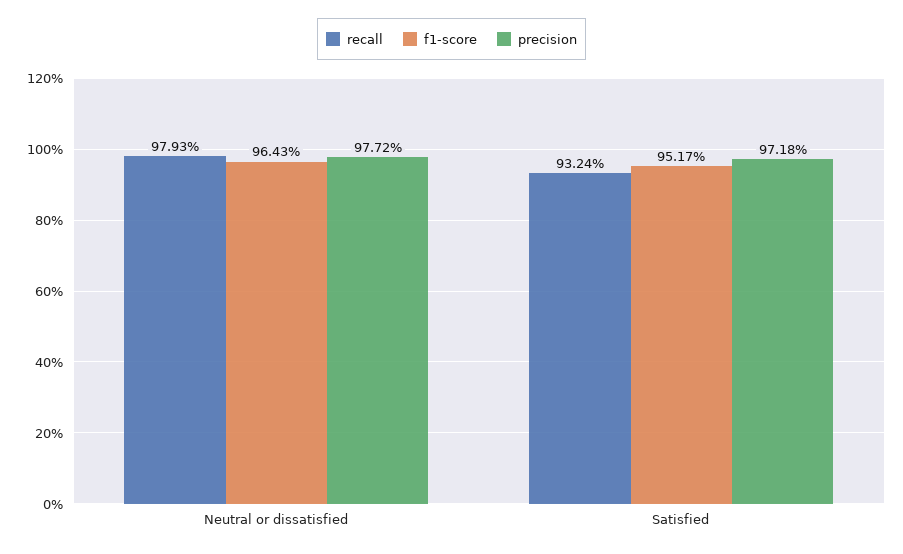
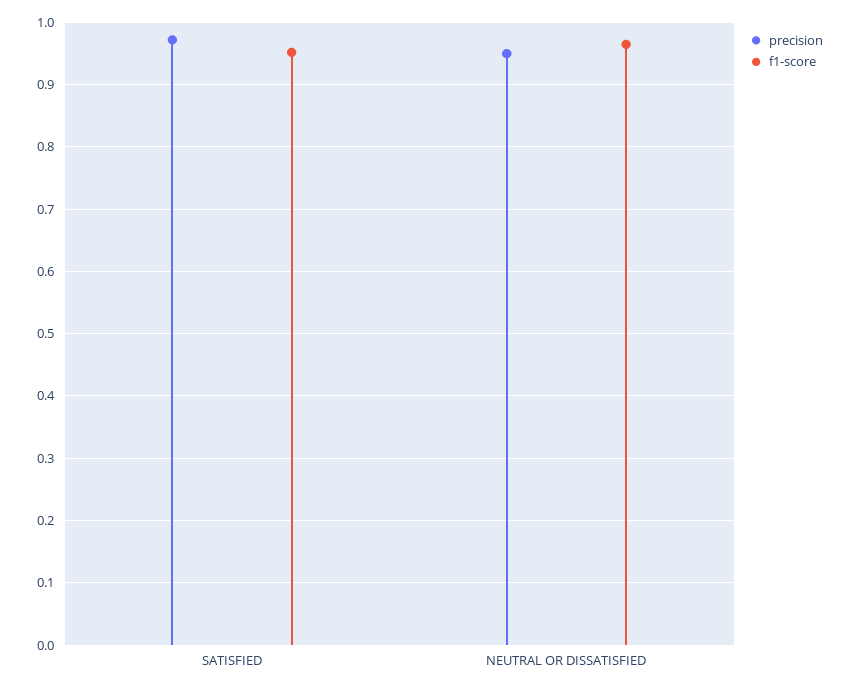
recall, Neutral or dissatisfied: 0.9793 -> none
precision, Neutral or dissatisfied: 0.9772 -> 0.95
recall, Satisfied: 0.9324 -> none

